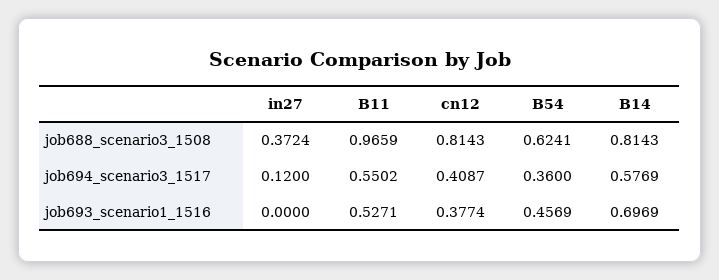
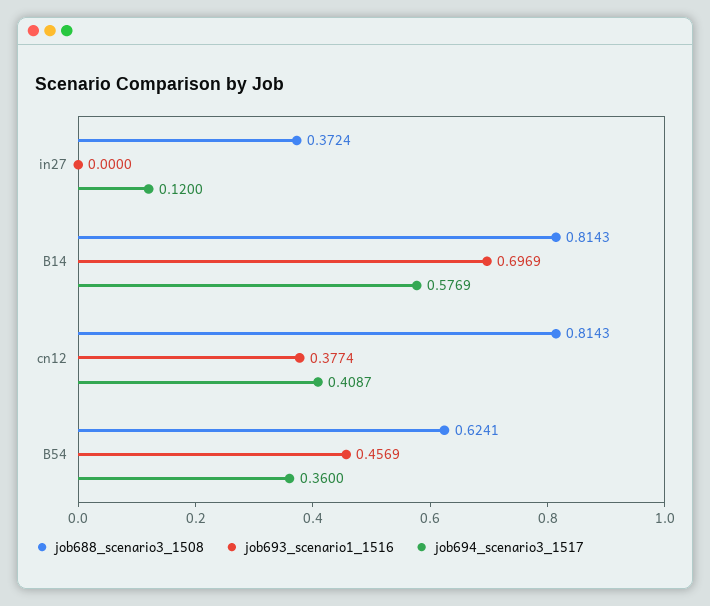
job688_scenario3_1508, B11: 0.9659 -> none
job694_scenario3_1517, B11: 0.5502 -> none
job693_scenario1_1516, B11: 0.5271 -> none

